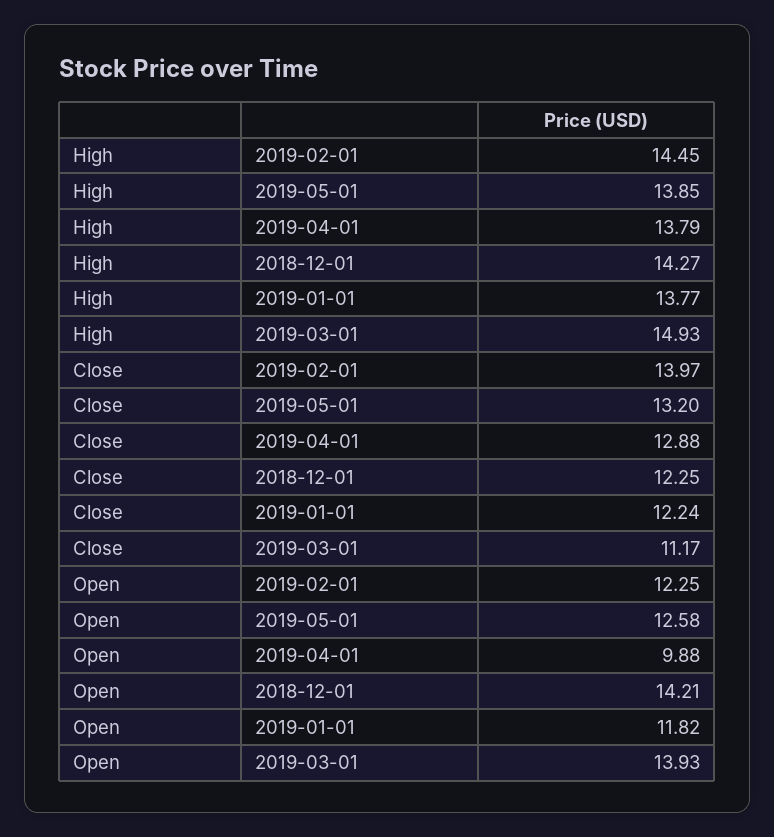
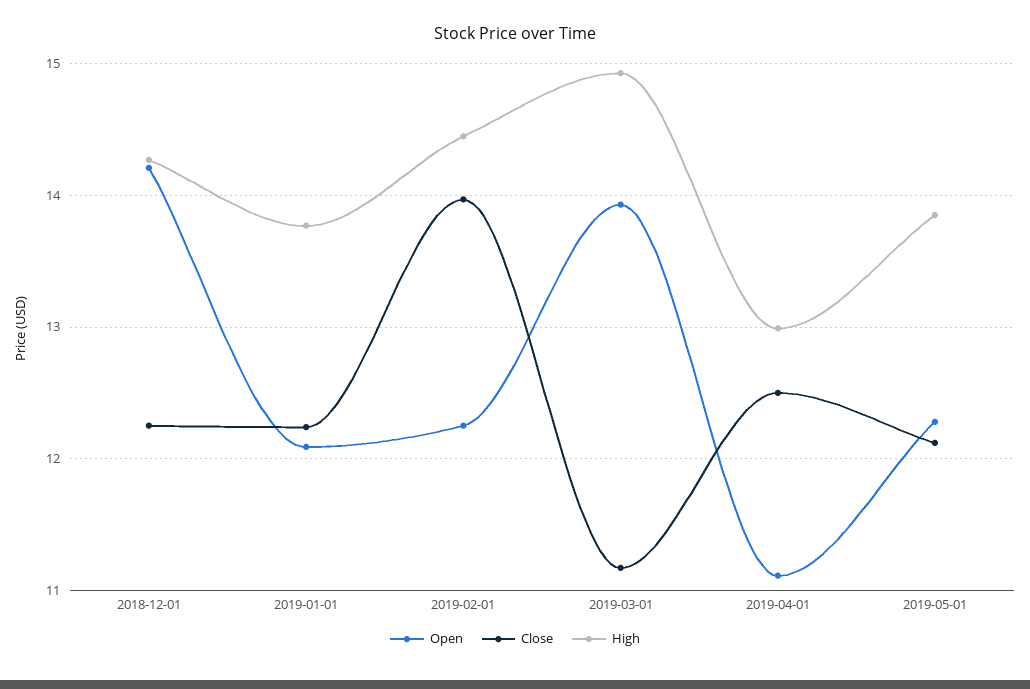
High, 2019-04-01: 13.79 -> 13
Close, 2019-05-01: 13.2 -> 12.1
Close, 2019-04-01: 12.88 -> 12.5
Open, 2019-05-01: 12.58 -> 12.3
Open, 2019-04-01: 9.88 -> 11.1
Open, 2019-01-01: 11.82 -> 12.1

